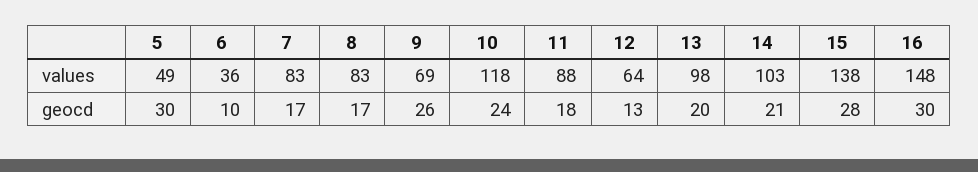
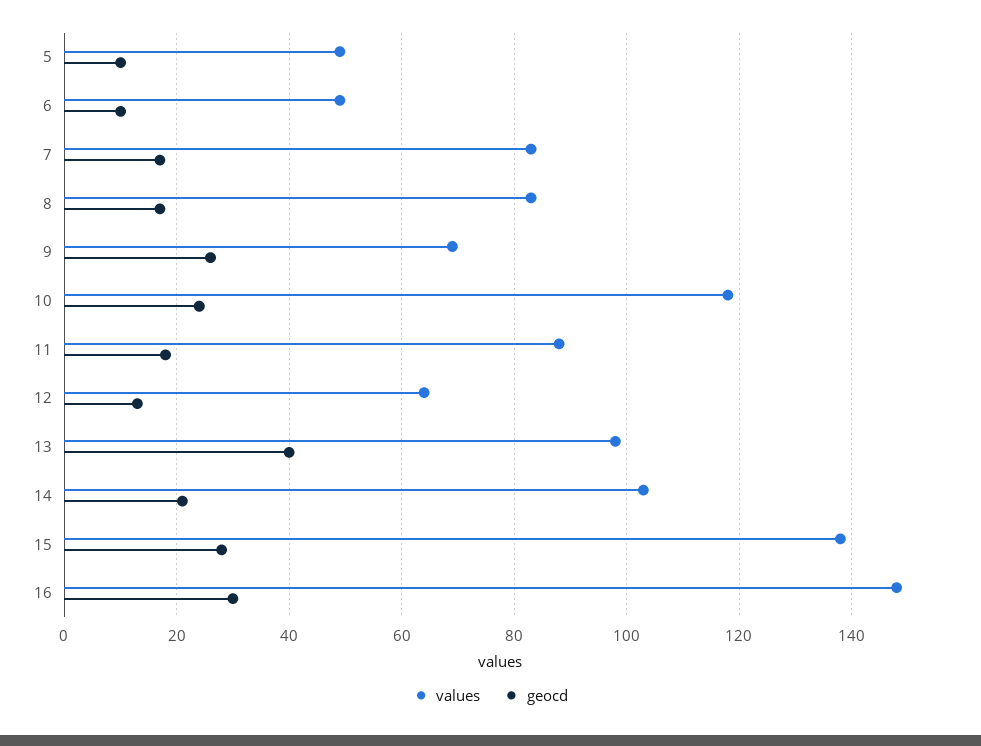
values, 6: 36 -> 50
geocd, 5: 30 -> 10
geocd, 13: 20 -> 40

